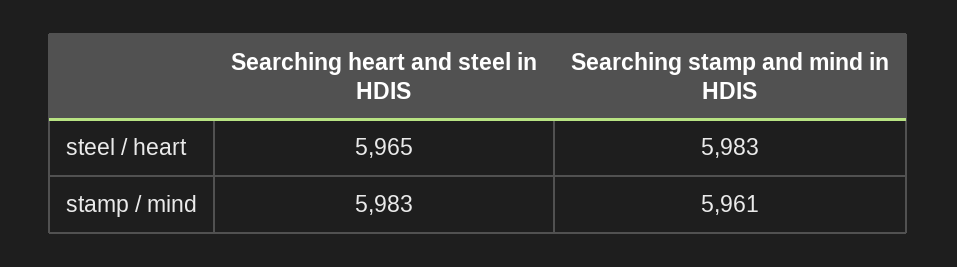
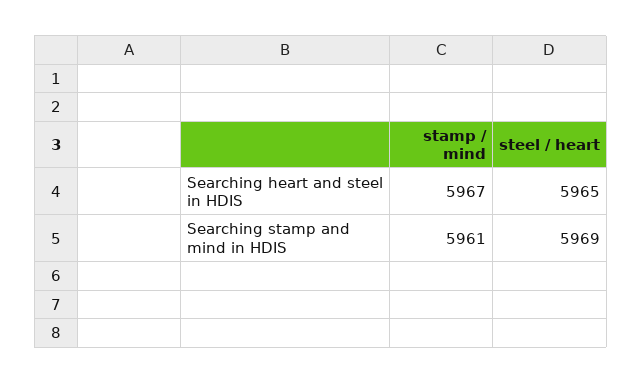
Searching stamp and mind in HDIS, steel / heart: 5983 -> 5969
Searching heart and steel in HDIS, stamp / mind: 5983 -> 5967

